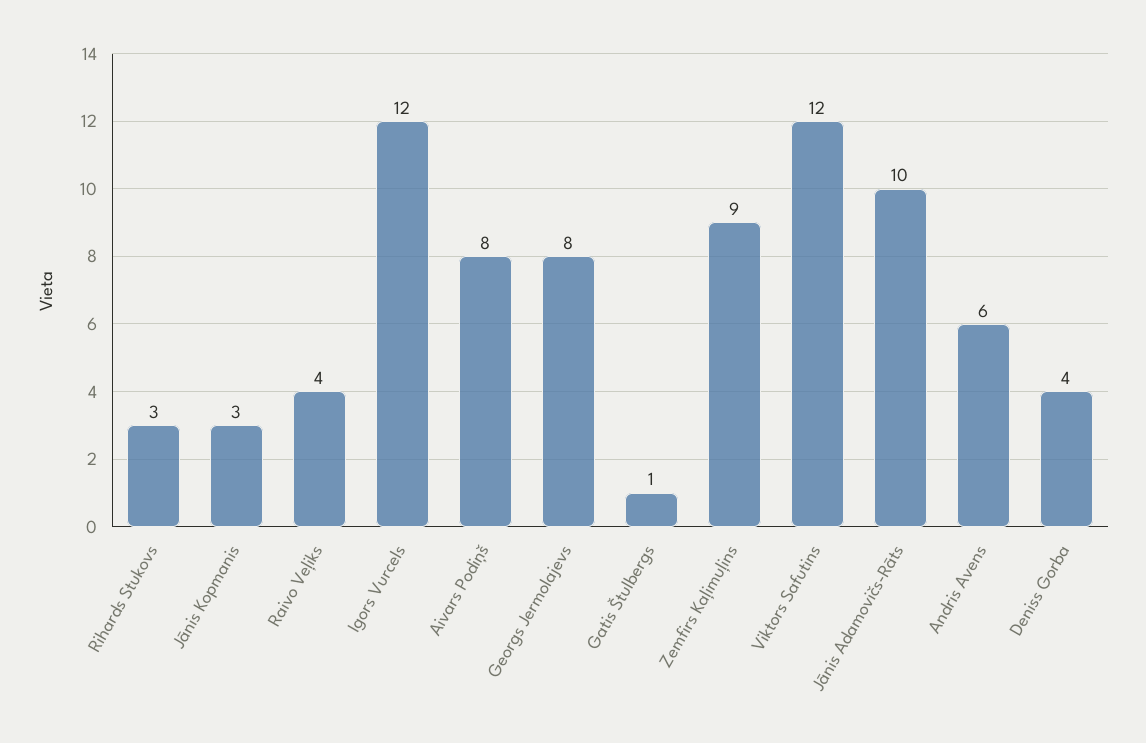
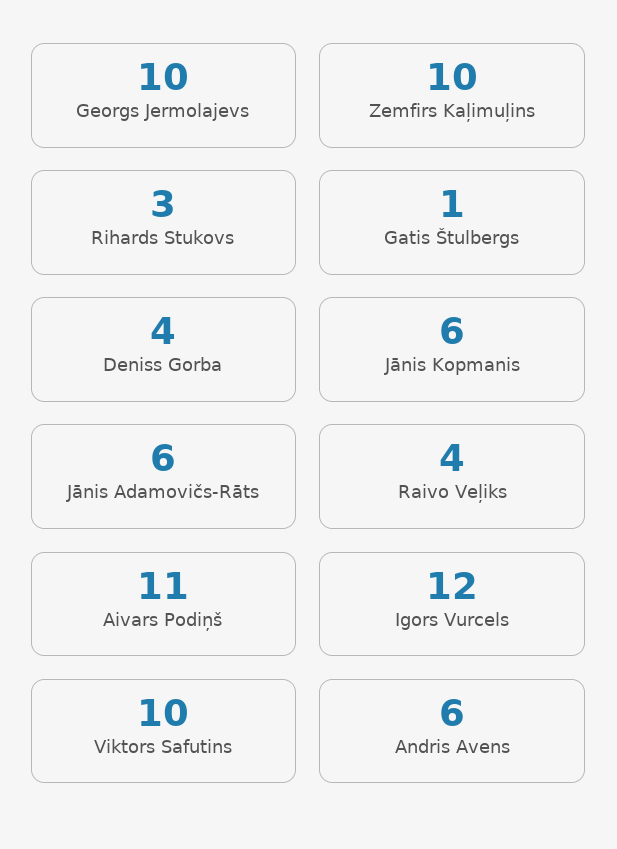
Jānis Kopmanis: 3 -> 6
Aivars Podiņš: 8 -> 11
Georgs Jermolajevs: 8 -> 10
Zemfirs Kaļimuļins: 9 -> 10
Viktors Safutins: 12 -> 10
Jānis Adamovičs-Rāts: 10 -> 6

